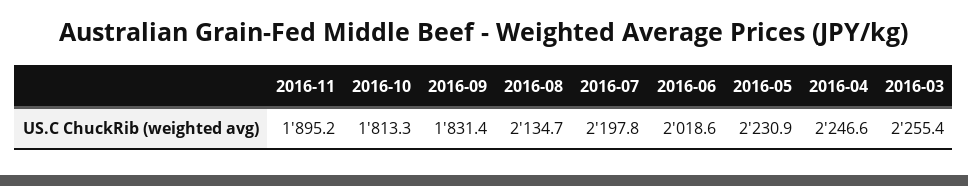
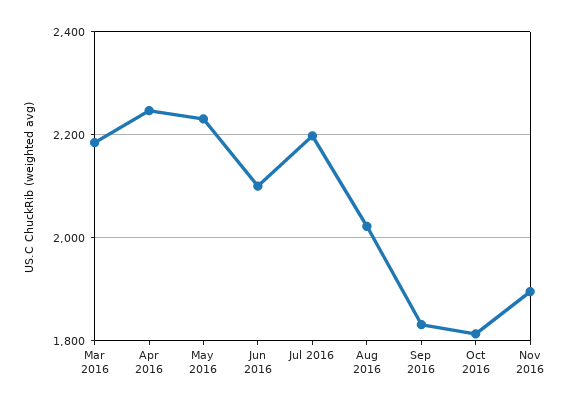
2016-08: 2134.7 -> 2020
2016-06: 2018.6 -> 2100
2016-03: 2255.4 -> 2180

